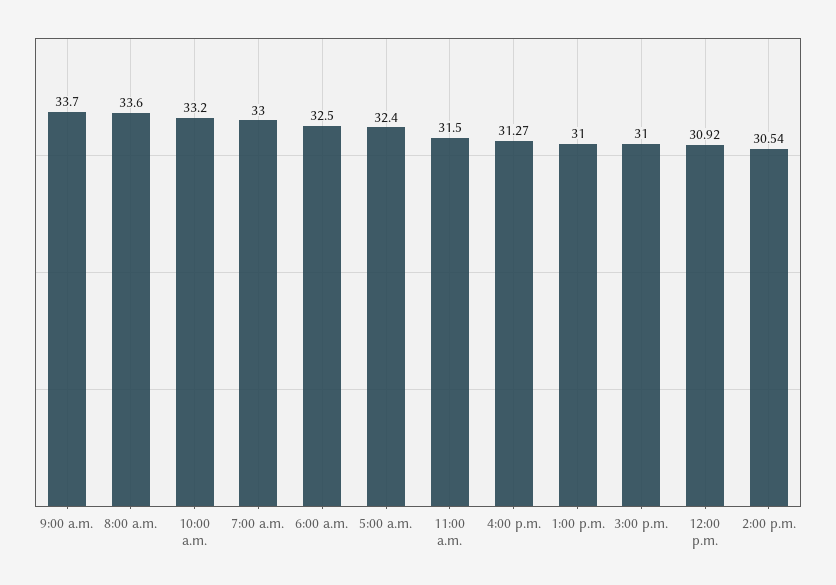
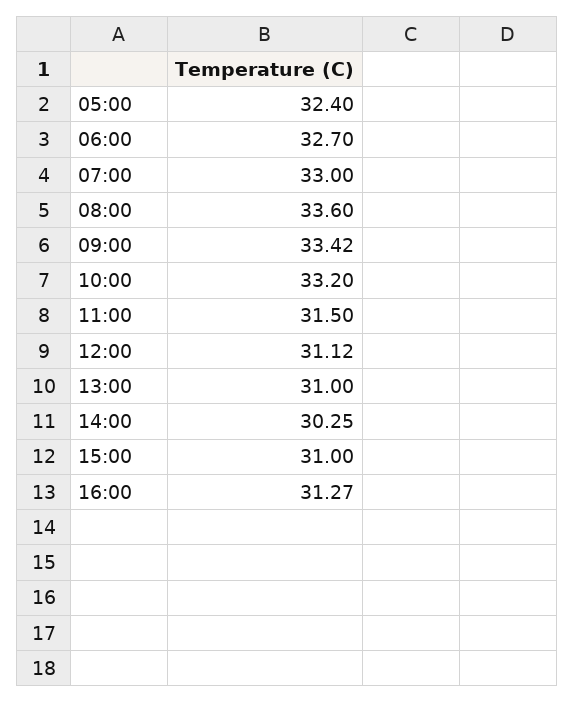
9:00 a.m.: 33.7 -> 33.42
6:00 a.m.: 32.5 -> 32.7
12:00 p.m.: 30.92 -> 31.12
2:00 p.m.: 30.54 -> 30.25

